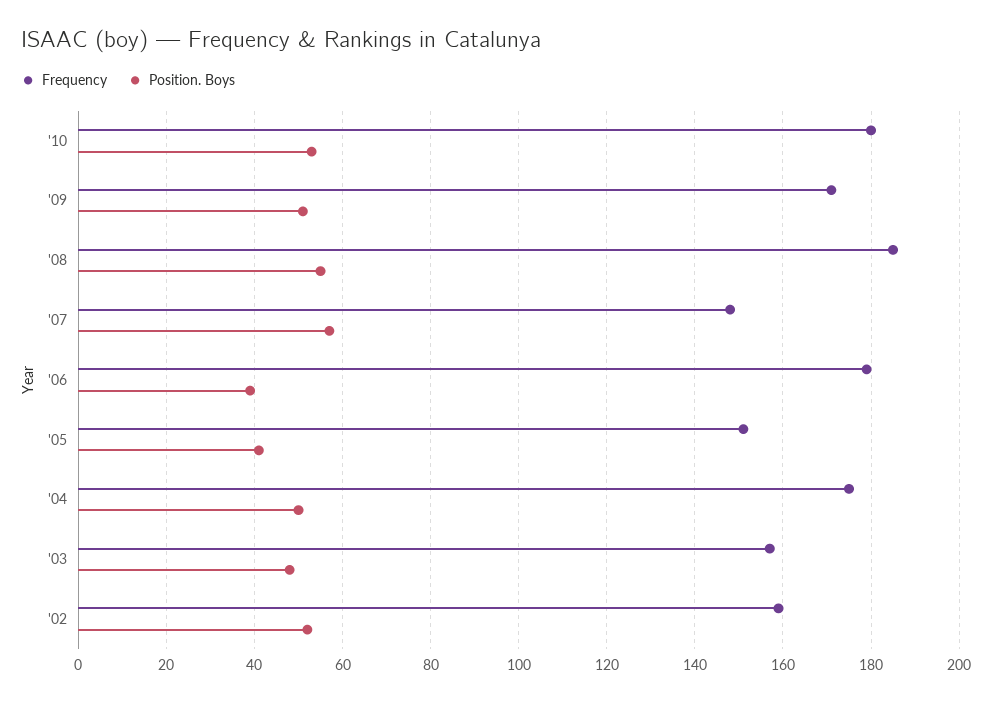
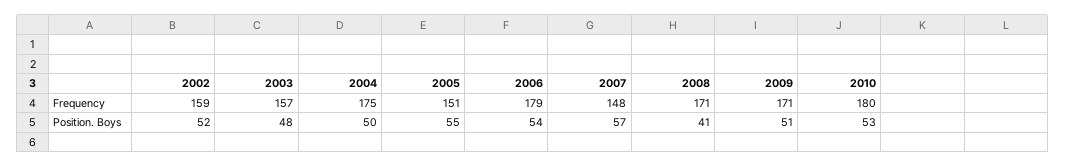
Frequency, '08: 185 -> 171
Position. Boys, '08: 55 -> 41
Position. Boys, '06: 40 -> 54
Position. Boys, '05: 40 -> 55

